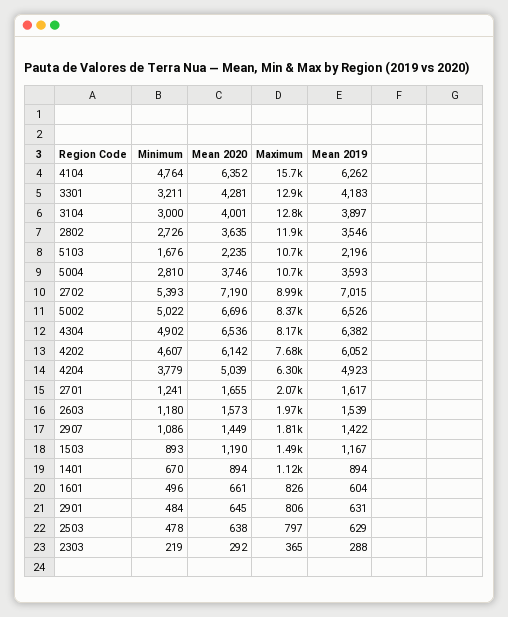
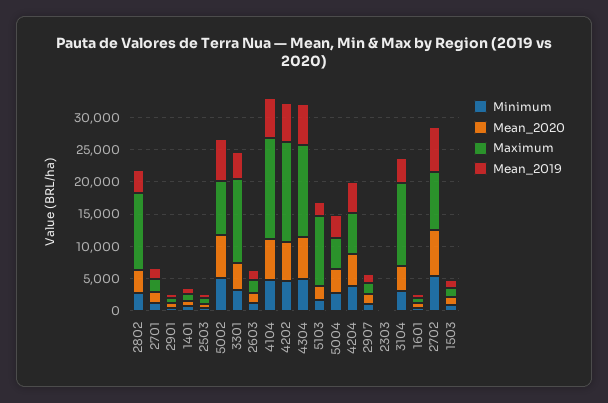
Maximum, 5004: 10700 -> 5000
Maximum, 4304: 8170 -> 15000
Maximum, 4202: 7680 -> 15000

